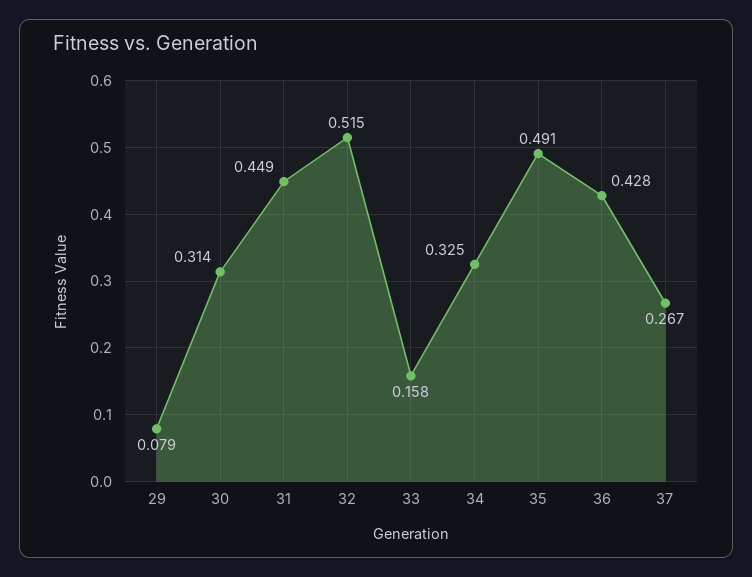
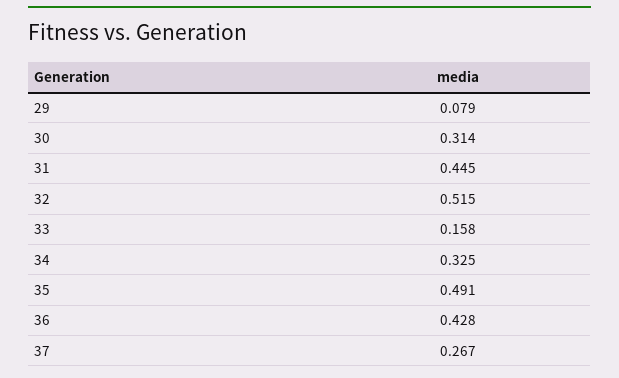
31: 0.449 -> 0.445

